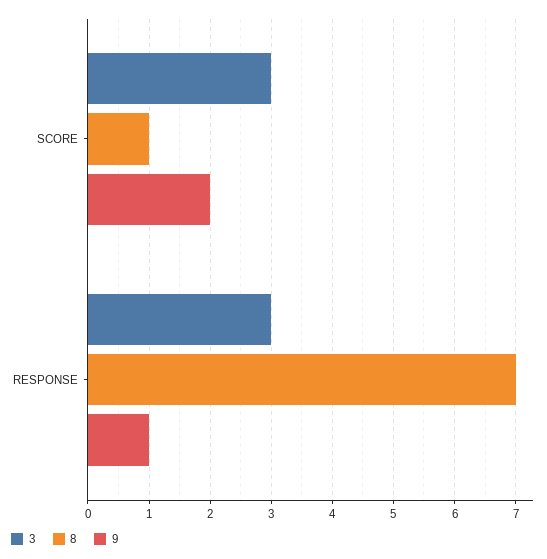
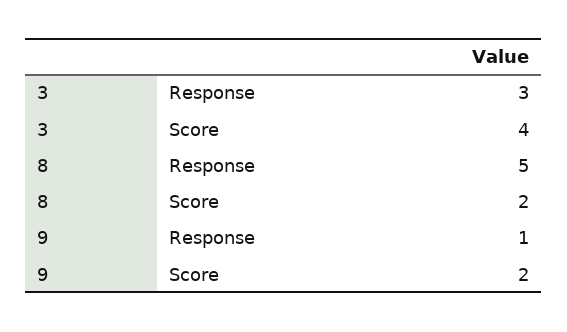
3, SCORE: 3 -> 4
8, SCORE: 1 -> 2
8, RESPONSE: 7 -> 5

